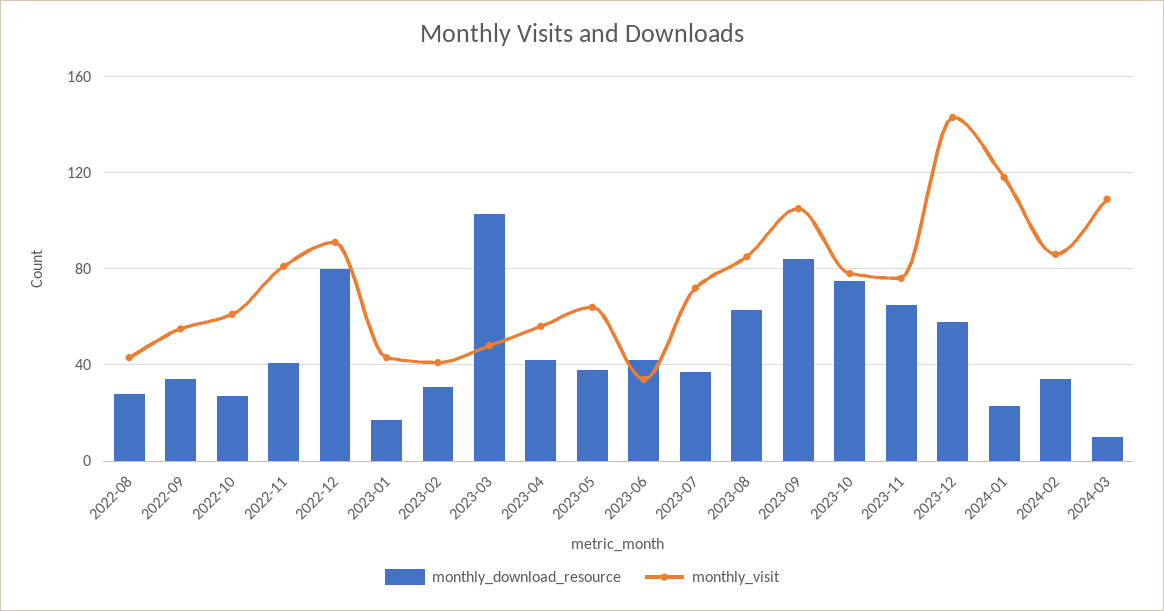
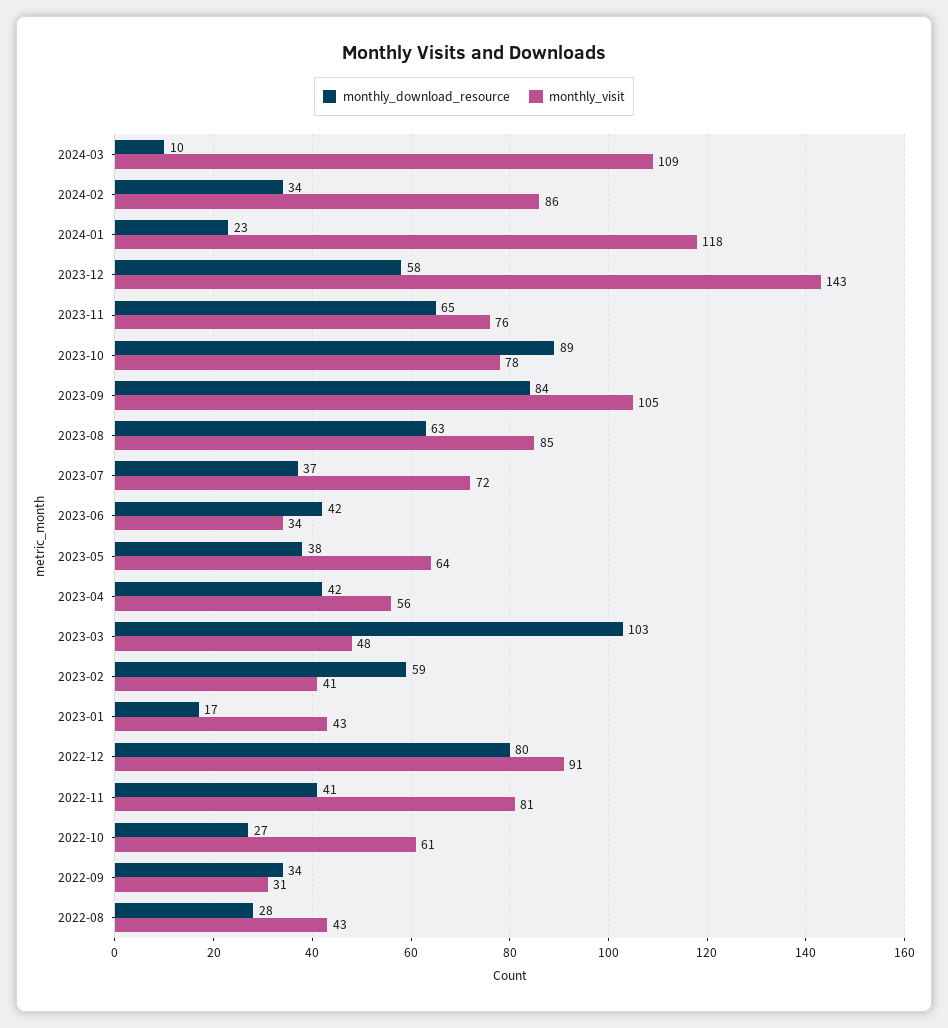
monthly_visit, 2022-09: 55 -> 31
monthly_download_resource, 2023-02: 30 -> 59
monthly_download_resource, 2023-10: 75 -> 89

